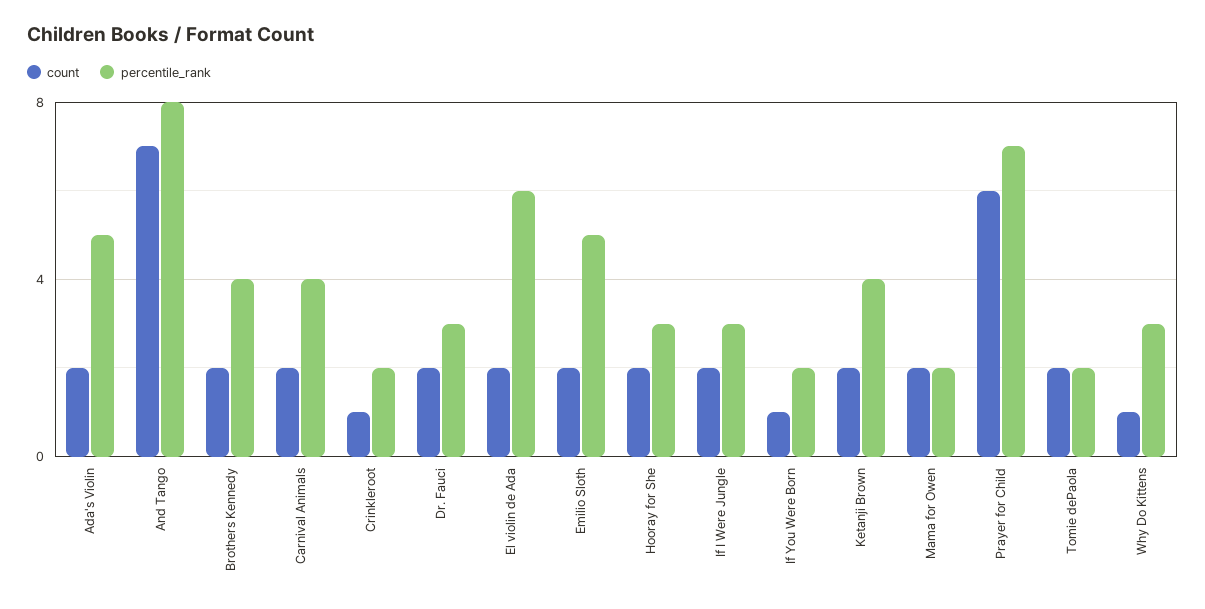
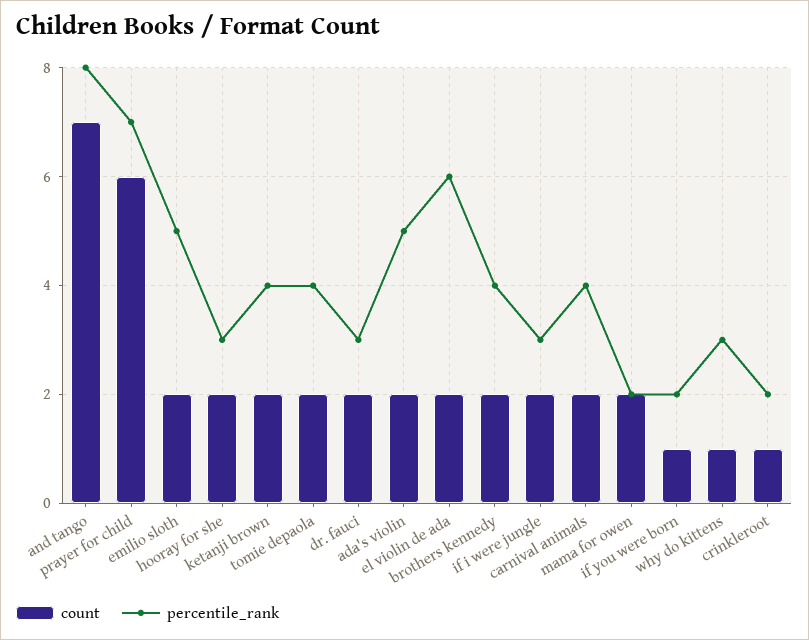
percentile_rank, Tomie dePaola: 2 -> 4

